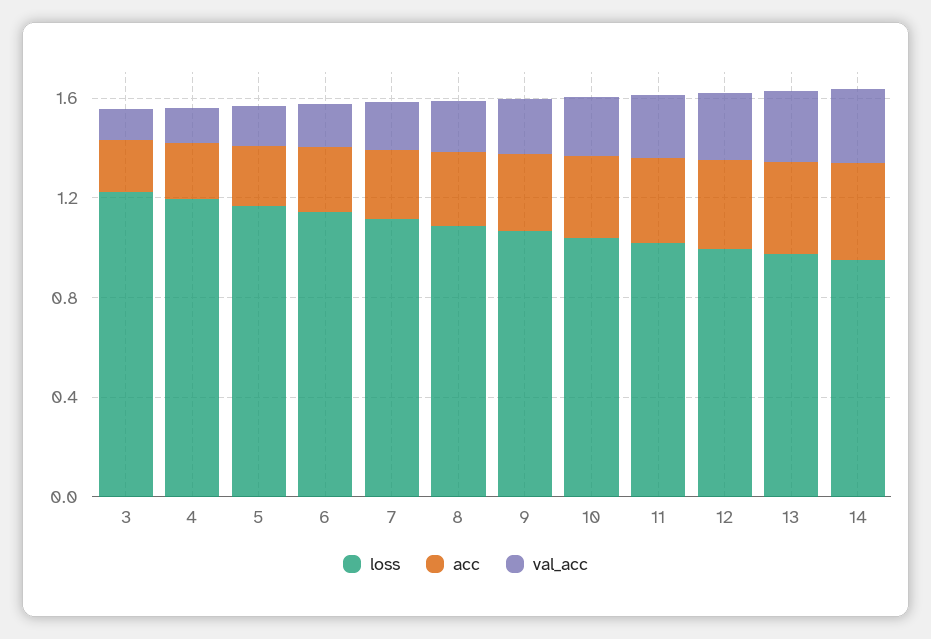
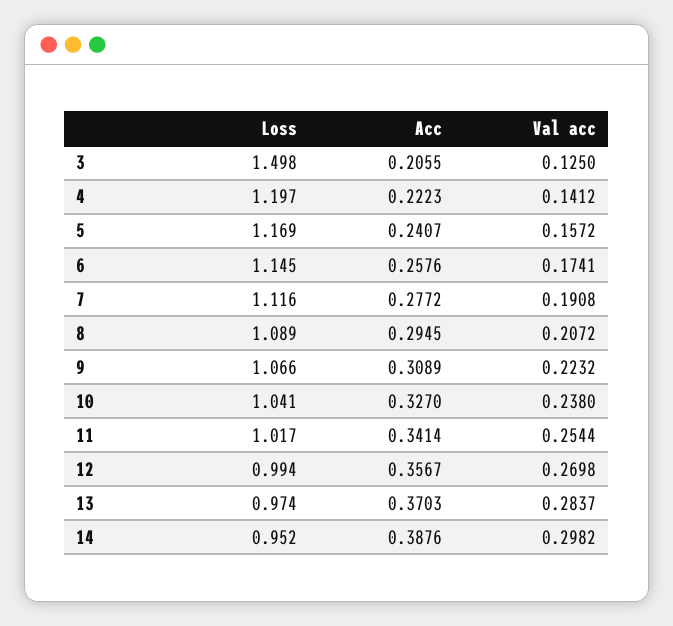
loss, 3: 1.2 -> 1.498

